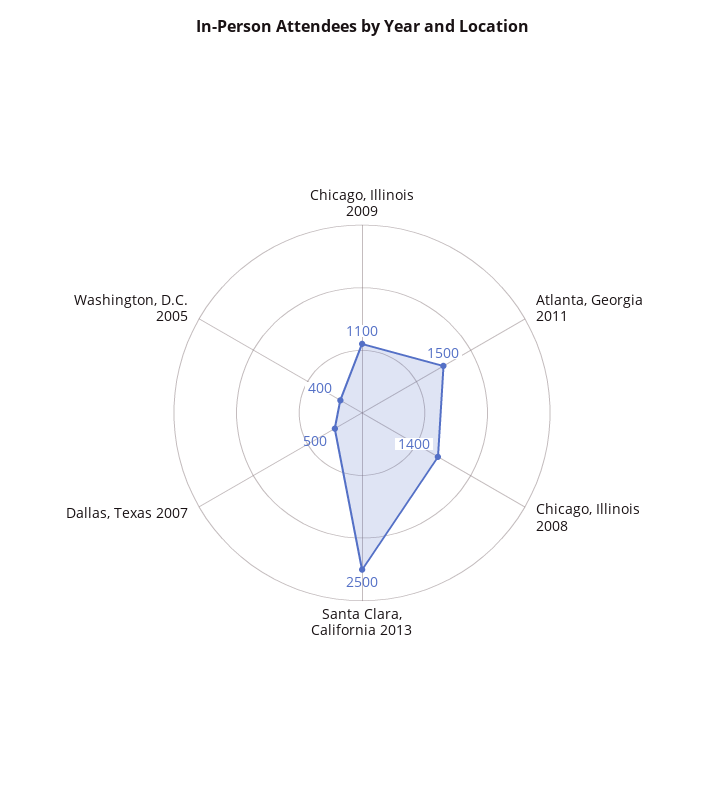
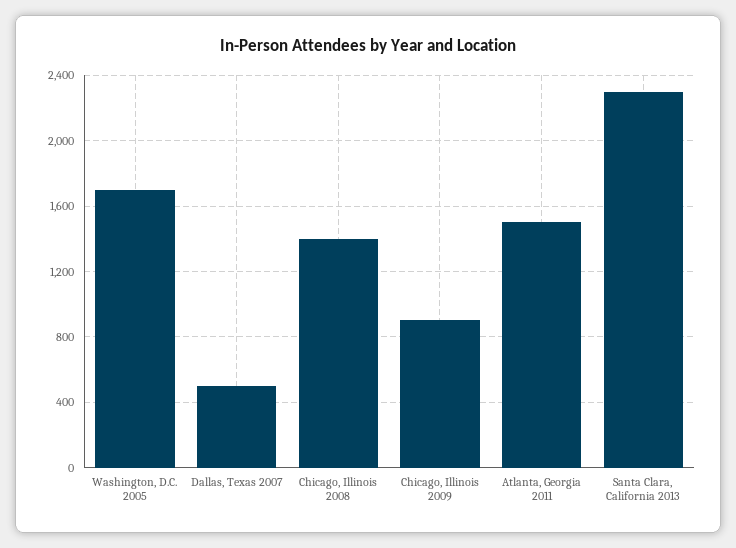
Chicago, Illinois 2009: 1100 -> 900
Santa Clara, California 2013: 2500 -> 2300
Washington, D.C. 2005: 400 -> 1700

